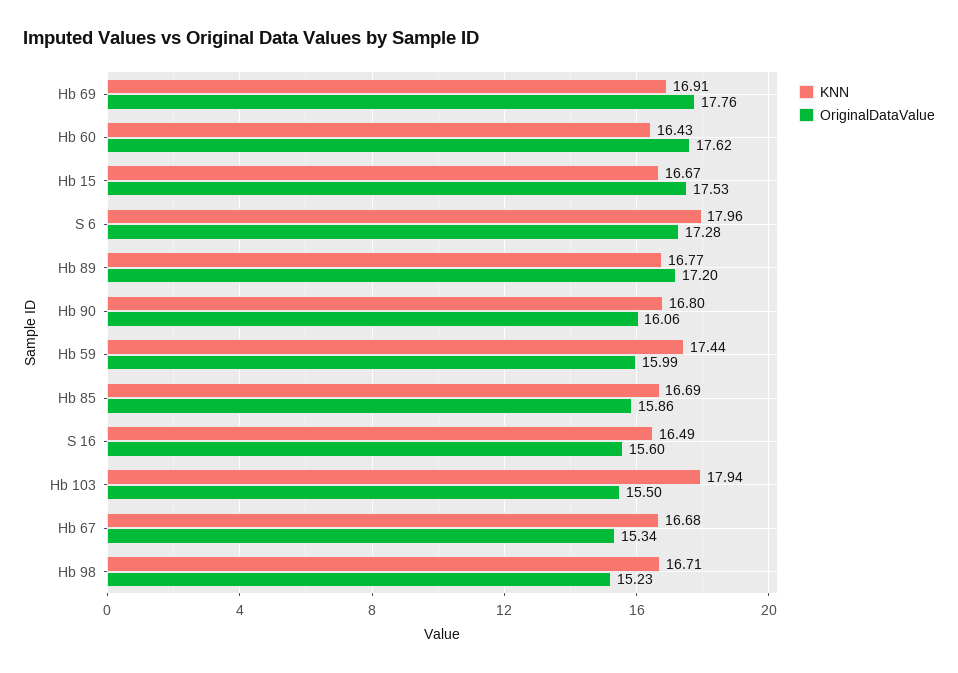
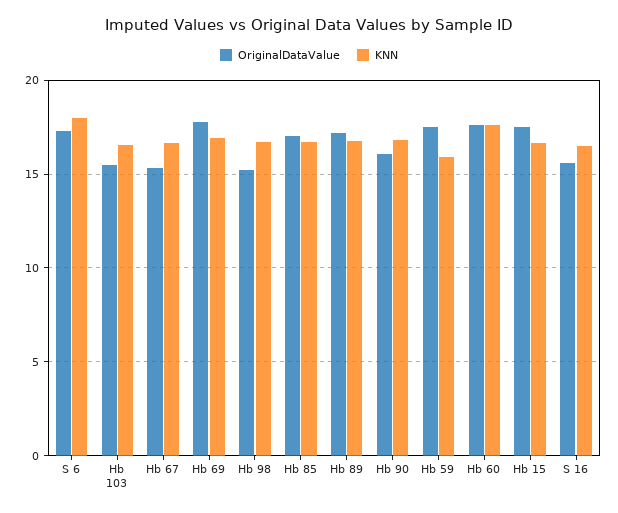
KNN, Hb 60: 16.43 -> 17.5
KNN, Hb 59: 17.44 -> 16
OriginalDataValue, Hb 59: 15.99 -> 17.5
OriginalDataValue, Hb 85: 15.86 -> 17
KNN, Hb 103: 17.94 -> 16.5

